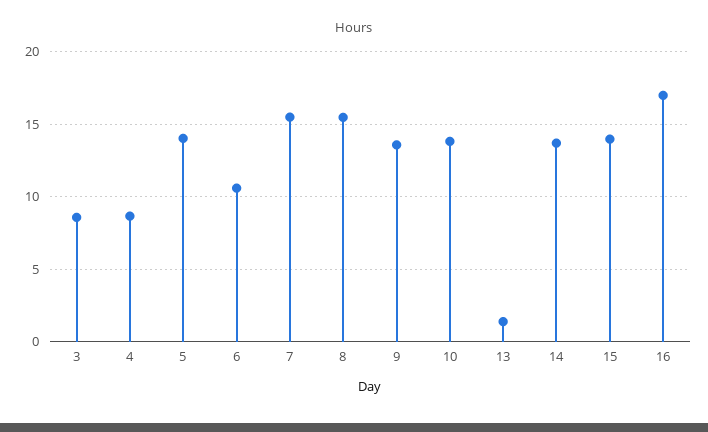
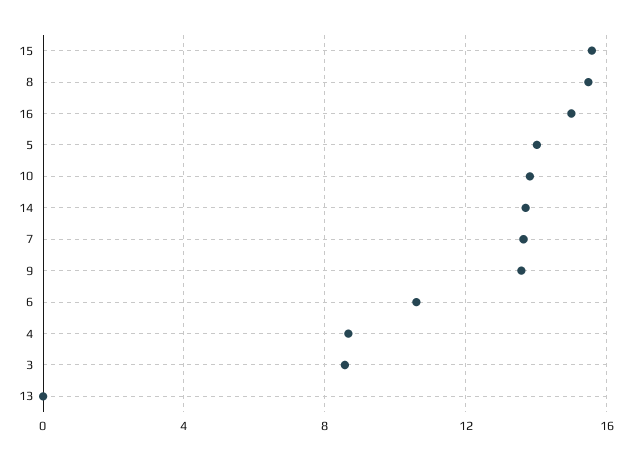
7: 15.5 -> 13.5
13: 1.5 -> 0
15: 14 -> 15.5
16: 17 -> 15

